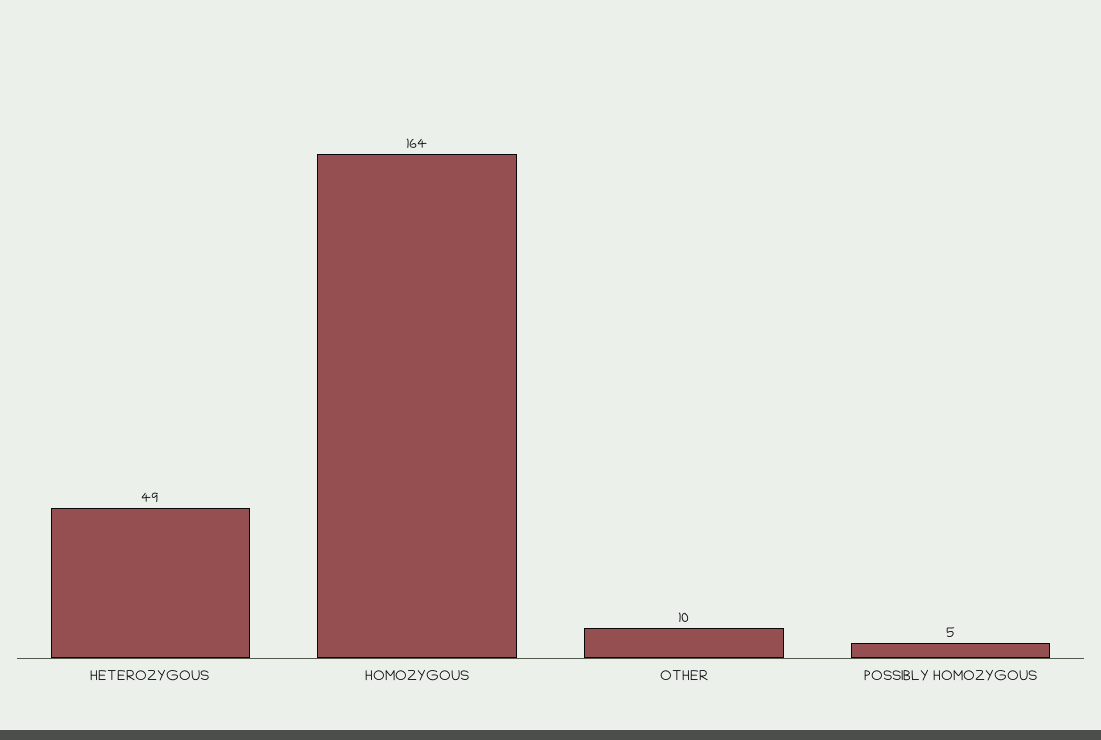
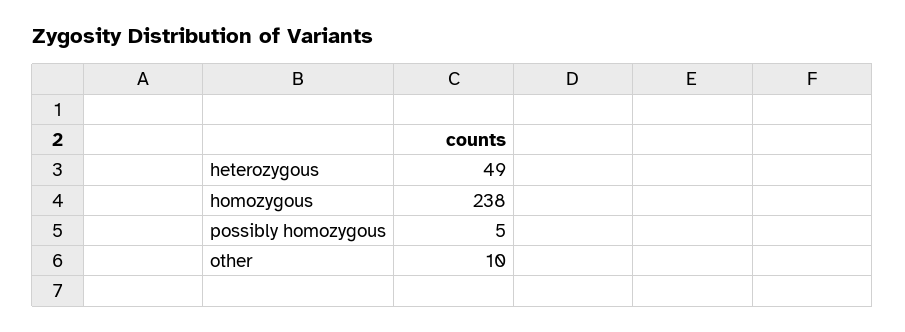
HOMOZYGOUS: 164 -> 238

